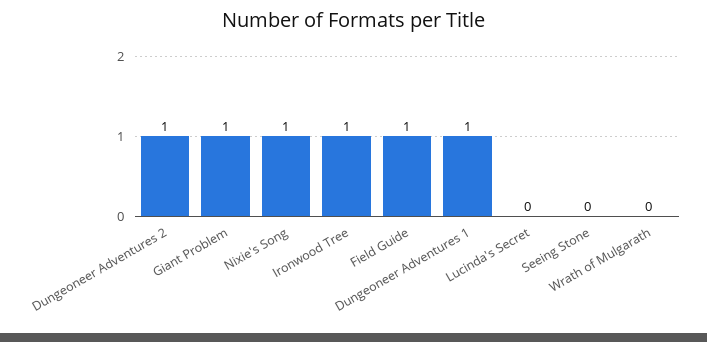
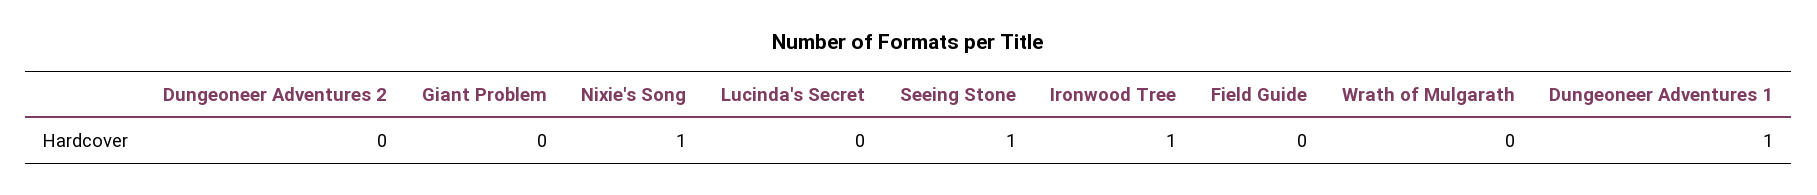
Dungeoneer Adventures 2: 1 -> 0
Giant Problem: 1 -> 0
Field Guide: 1 -> 0
Seeing Stone: 0 -> 1

